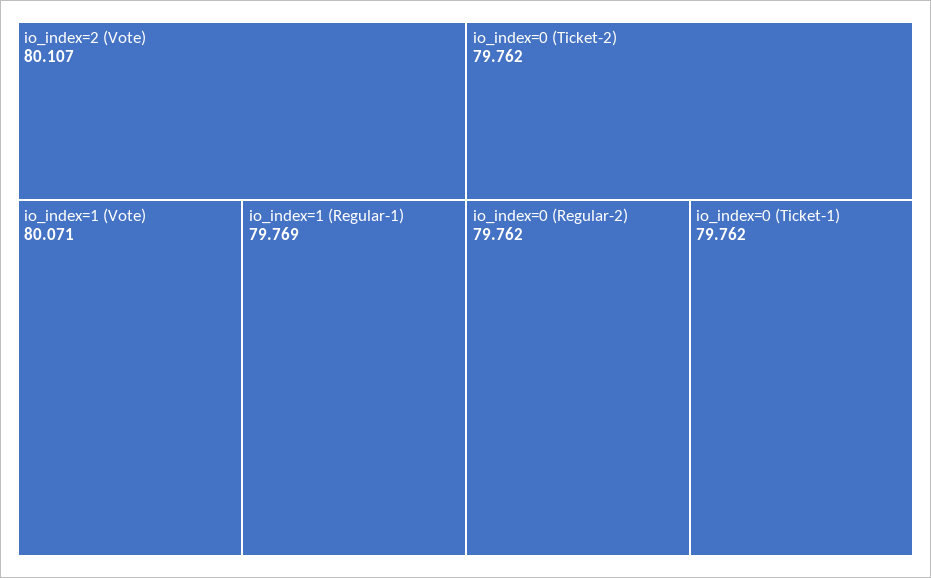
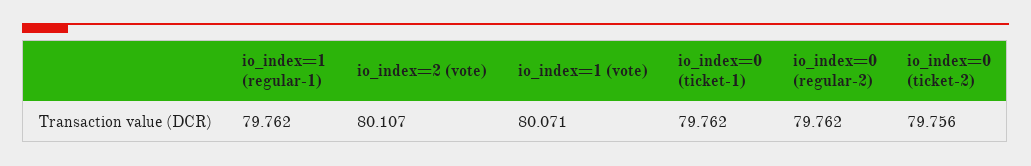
io_index=1 (Regular-1): 79.769 -> 79.762
io_index=0 (Ticket-2): 79.762 -> 79.756

